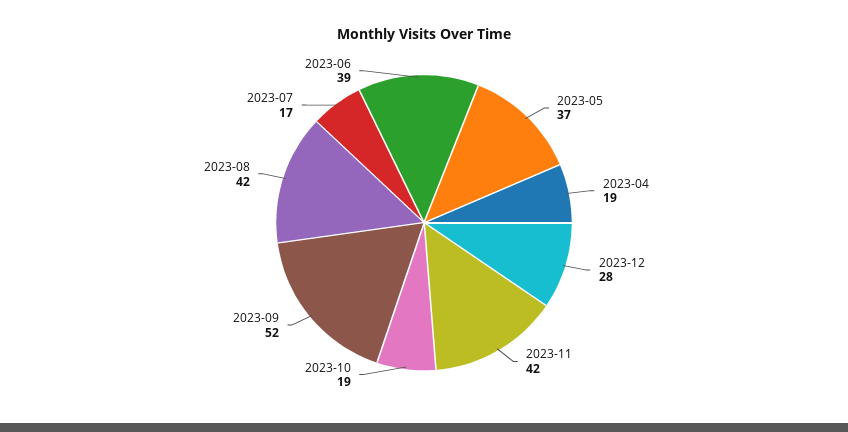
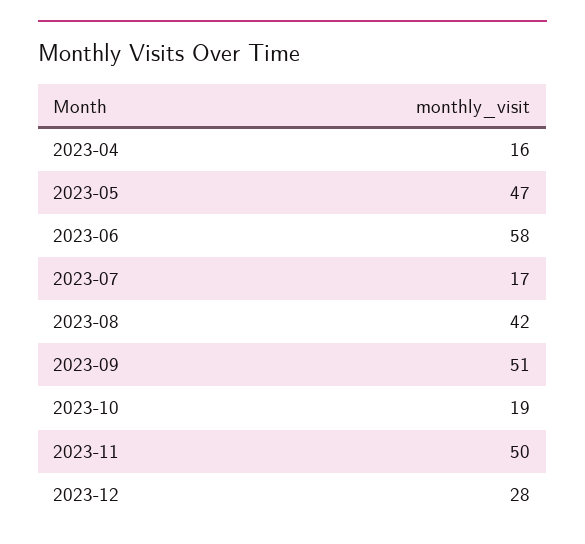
2023-05: 37 -> 47
2023-04: 19 -> 16
2023-11: 42 -> 50
2023-09: 52 -> 51
2023-06: 39 -> 58

